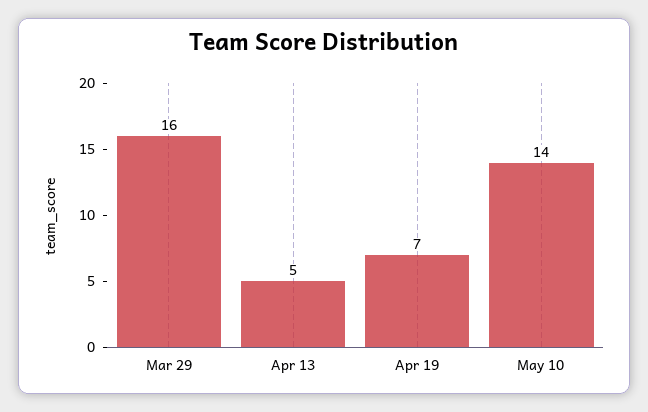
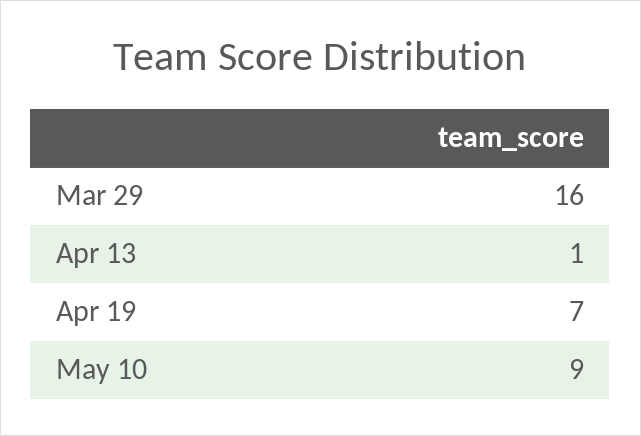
Apr 13: 5 -> 1
May 10: 14 -> 9

